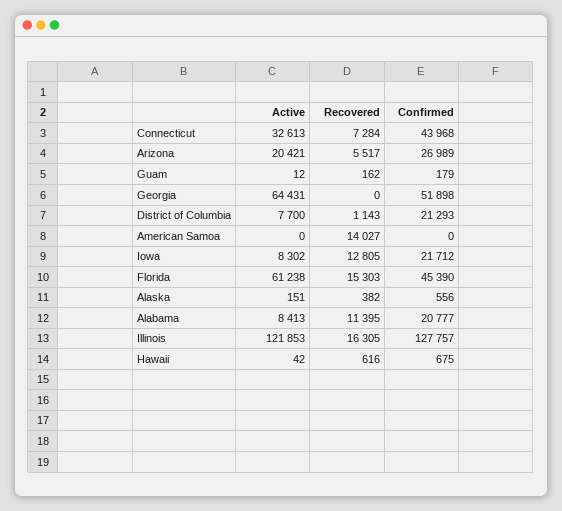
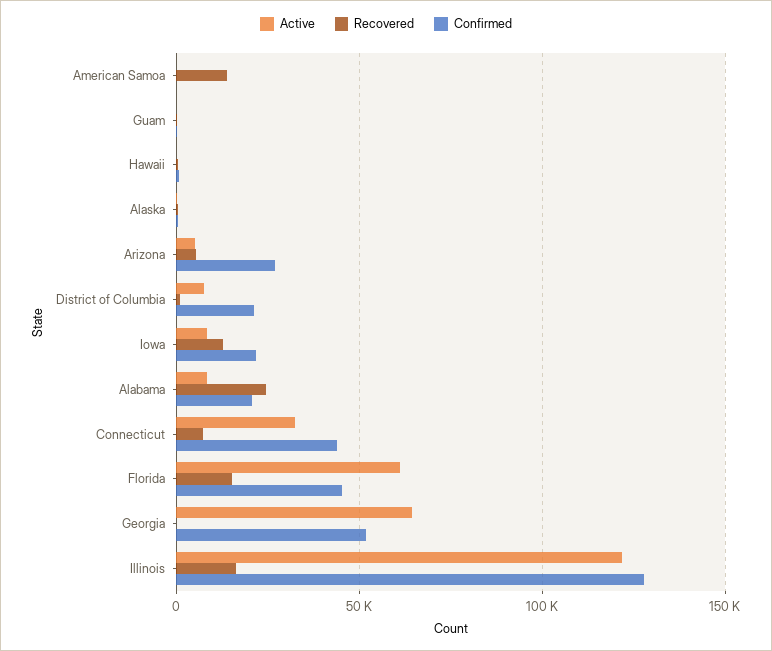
Active, Arizona: 20421 -> 5000
Recovered, Alabama: 11395 -> 25000

